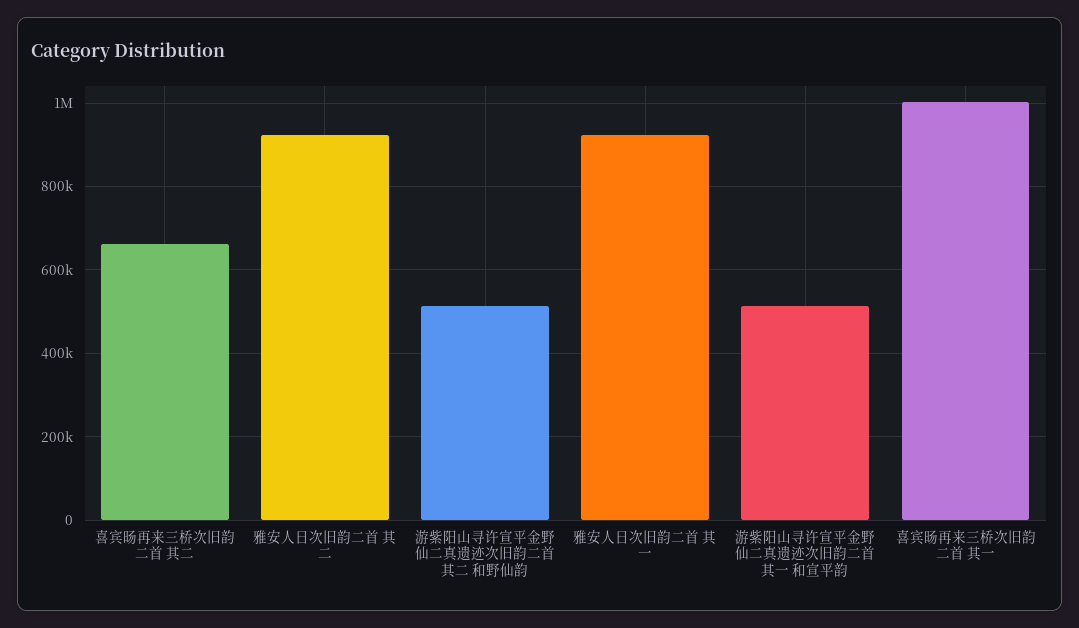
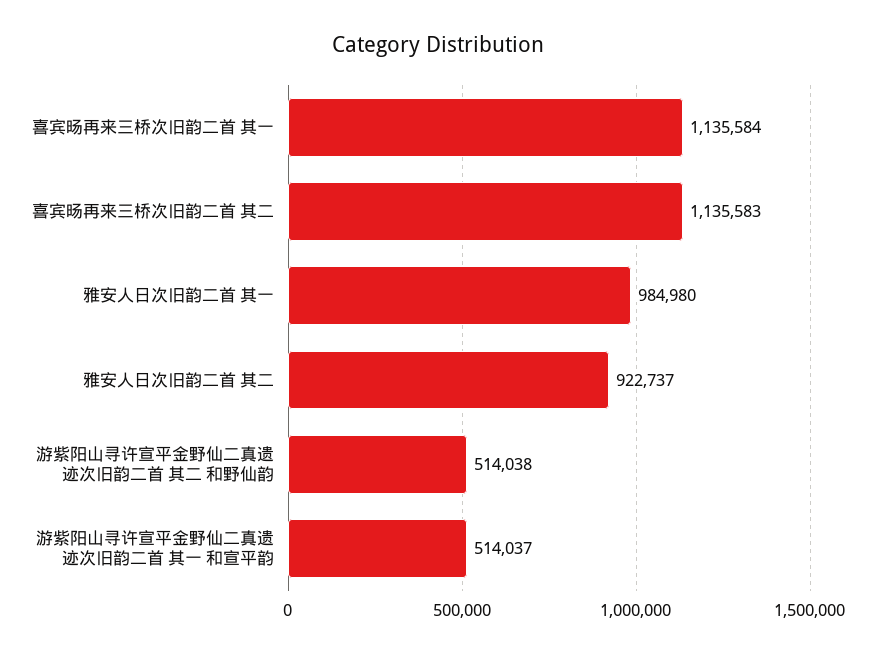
喜宾旸再来三桥次旧韵二首 其二: 660000 -> 1135583
雅安人日次旧韵二首 其一: 920000 -> 984980
喜宾旸再来三桥次旧韵二首 其一: 1000000 -> 1135584

